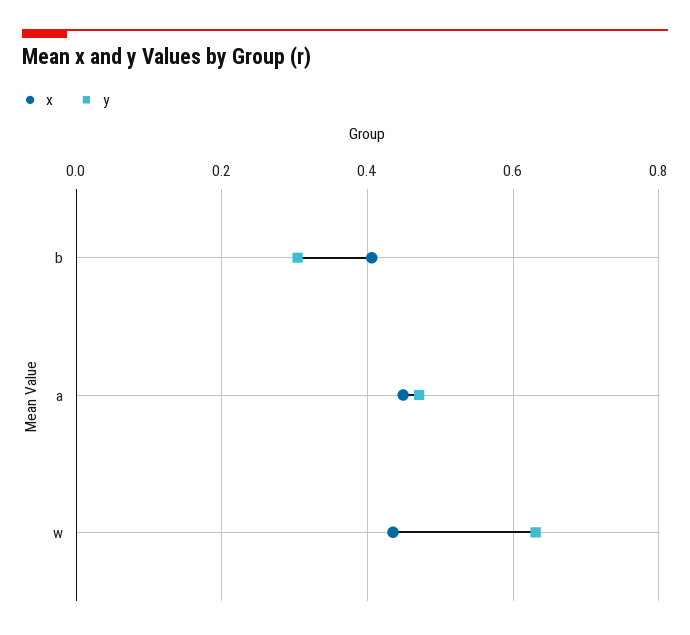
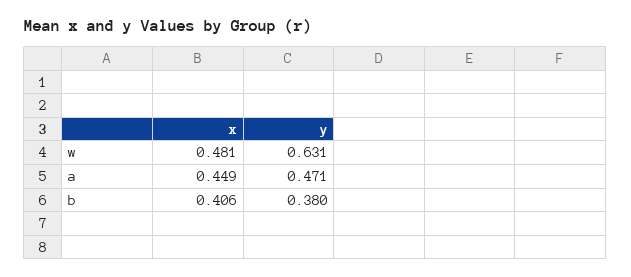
y, b: 0.3 -> 0.38
x, w: 0.44 -> 0.481

